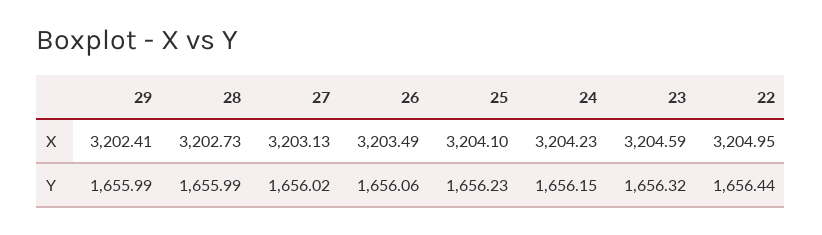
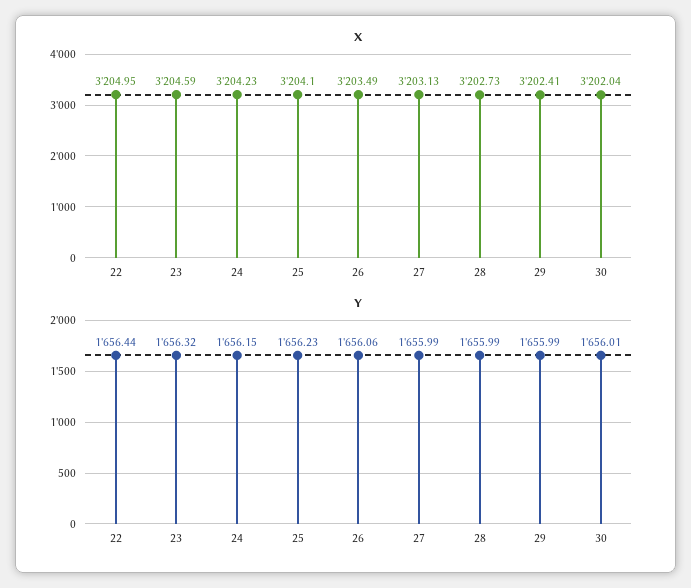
Y, 27: 1656.02 -> 1655.99
X, 30: none -> 3202.04
Y, 30: none -> 1656.01

